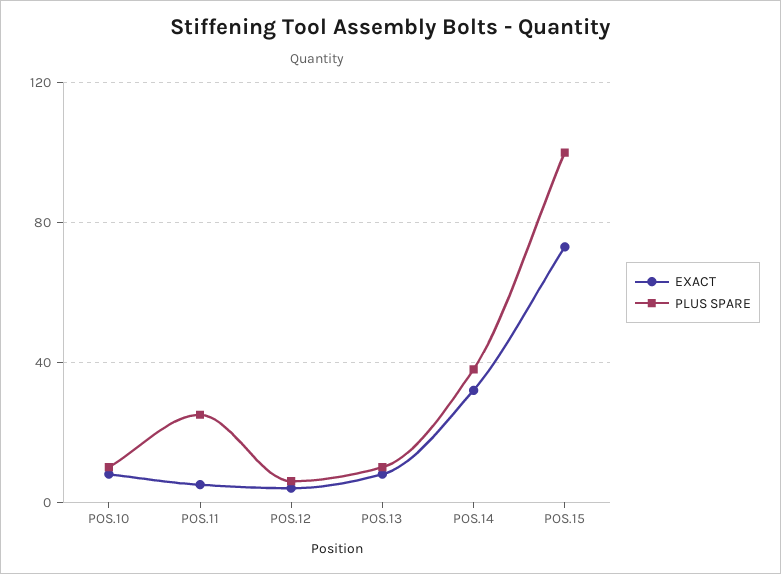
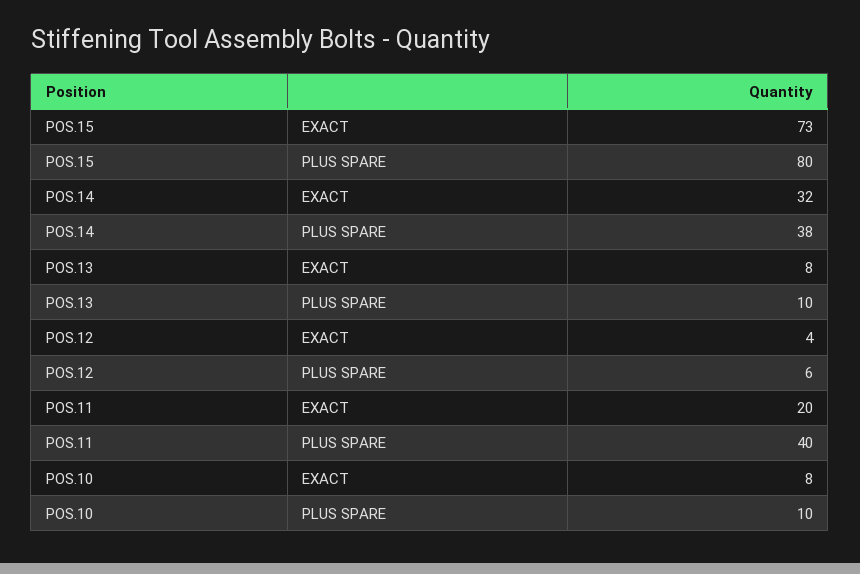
EXACT, POS.11: 5 -> 20
PLUS SPARE, POS.11: 25 -> 40
PLUS SPARE, POS.15: 100 -> 80

